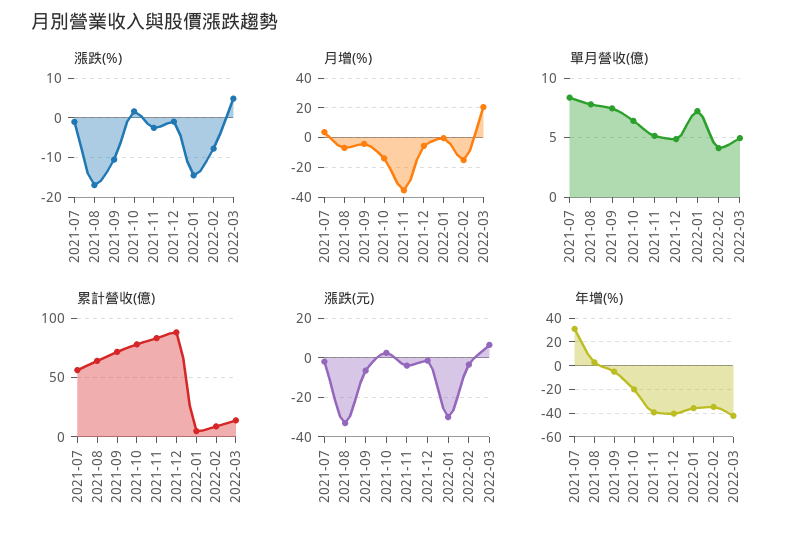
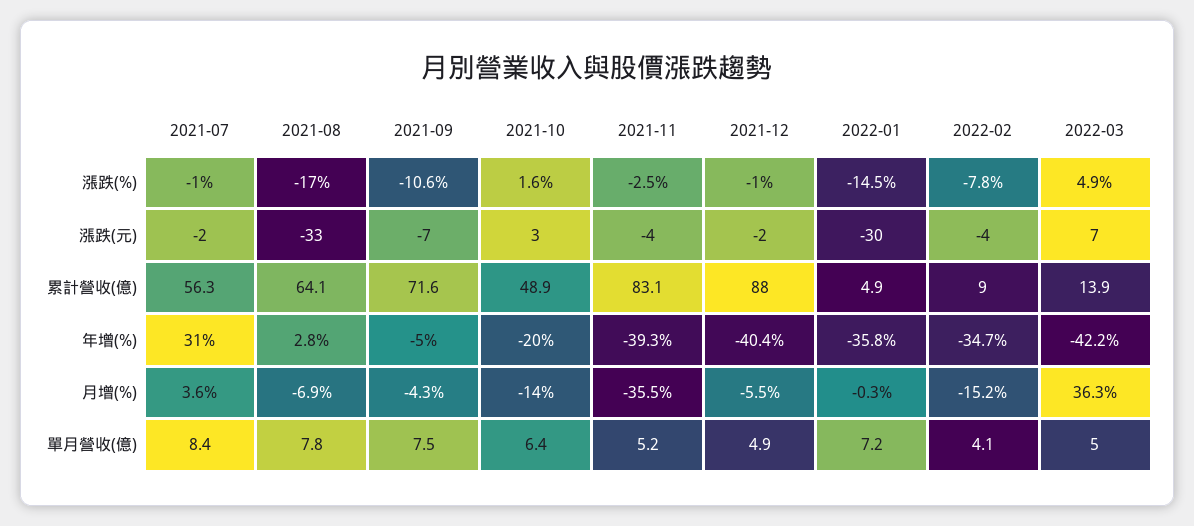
月增(%), 2022-03: 20 -> 36.3
累計營收(億), 2021-10: 80 -> 48.9

